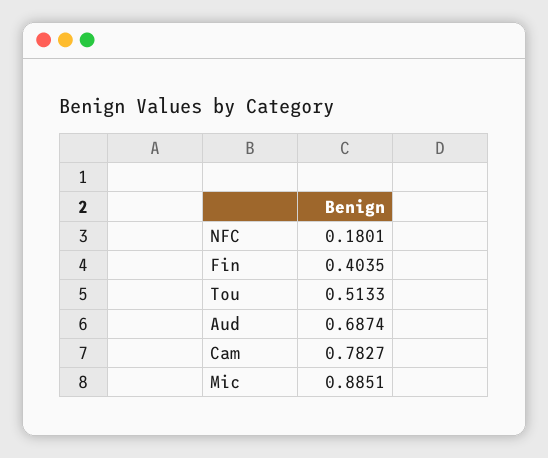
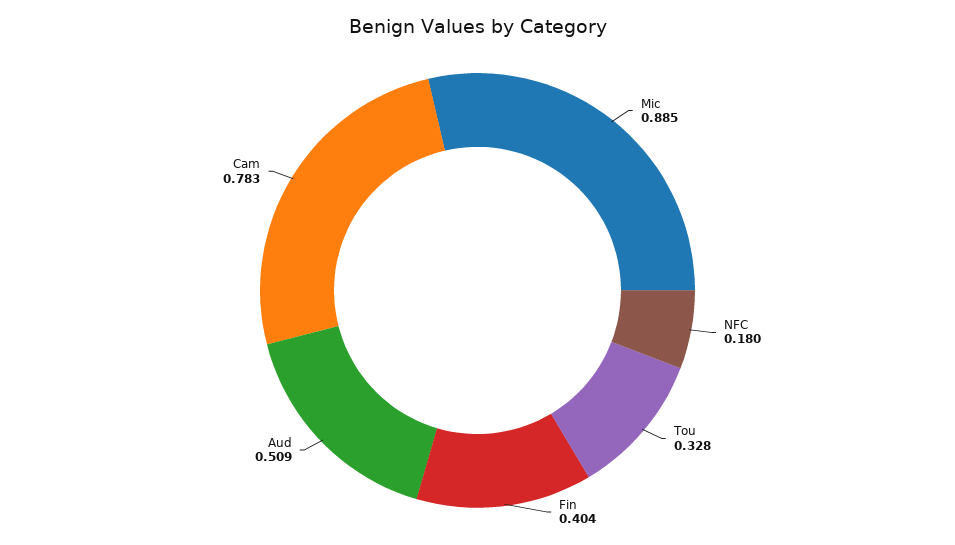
Tou: 0.5133 -> 0.328
Aud: 0.6874 -> 0.509

